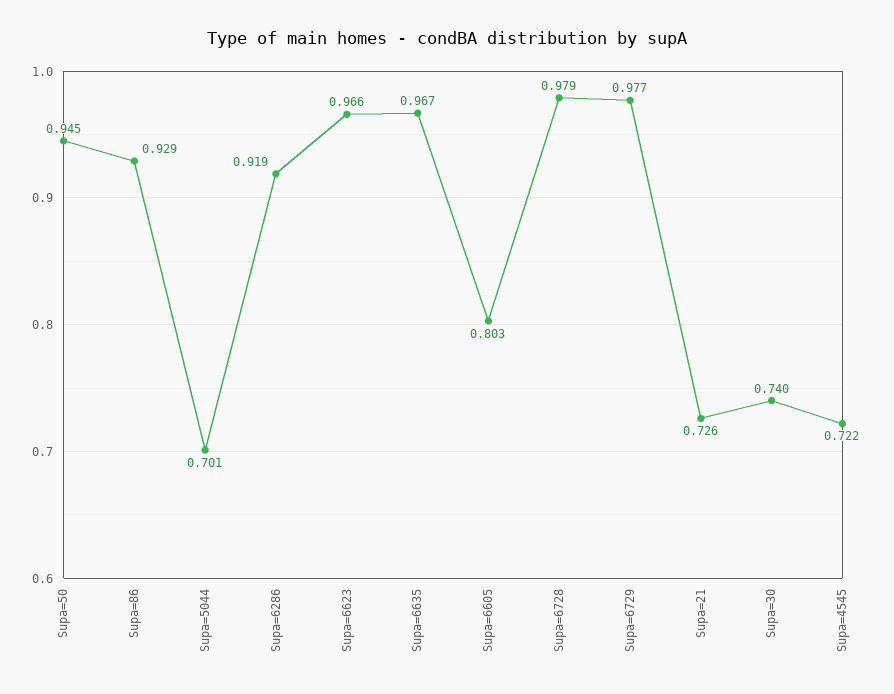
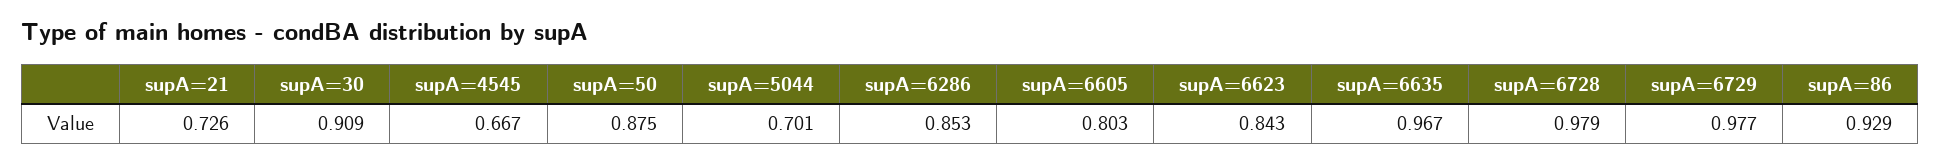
Supa=50: 0.945 -> 0.875
Supa=6286: 0.919 -> 0.853
Supa=6623: 0.966 -> 0.843
Supa=30: 0.74 -> 0.909
Supa=4545: 0.722 -> 0.667

